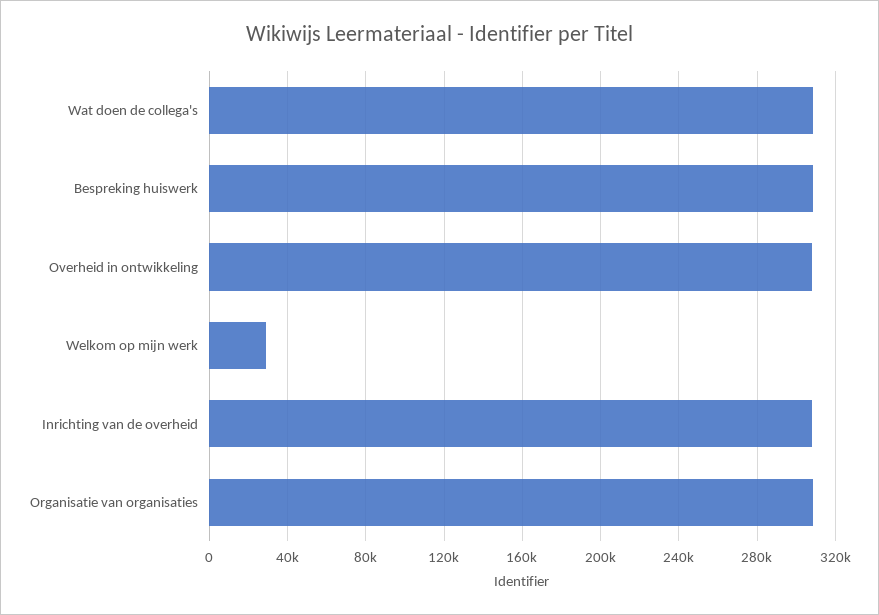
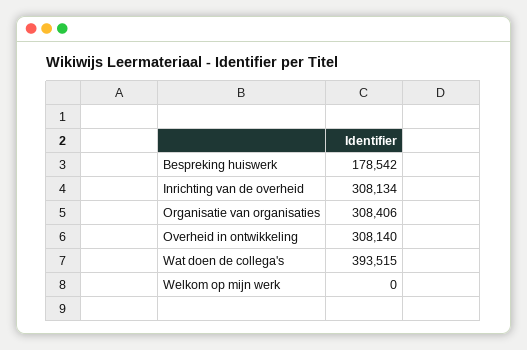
Wat doen de collega's: 310000 -> 393515
Bespreking huiswerk: 310000 -> 178542
Welkom op mijn werk: 30000 -> 0

